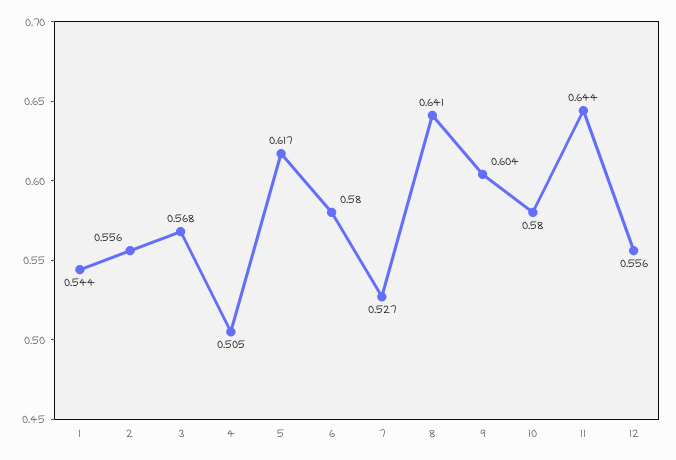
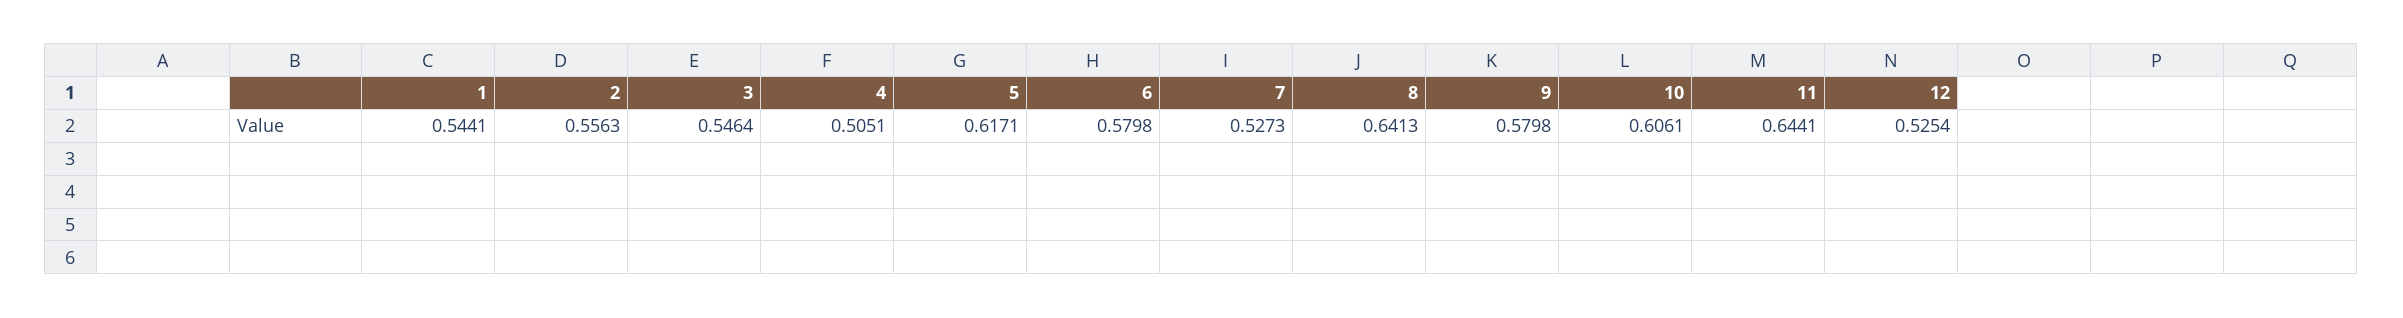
3: 0.568 -> 0.5464
9: 0.604 -> 0.5798
10: 0.58 -> 0.6061
12: 0.556 -> 0.5254

